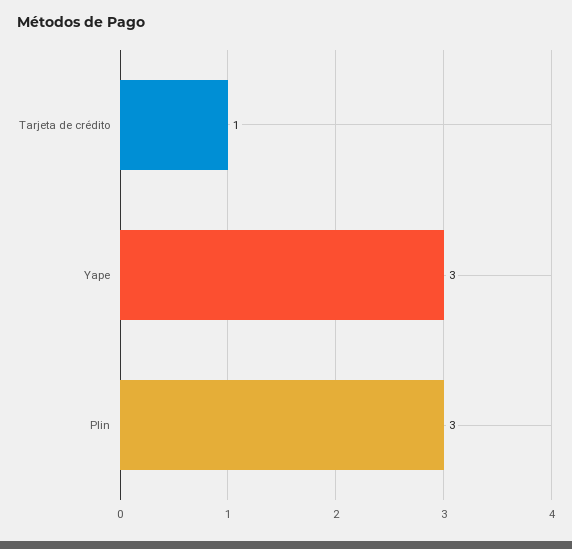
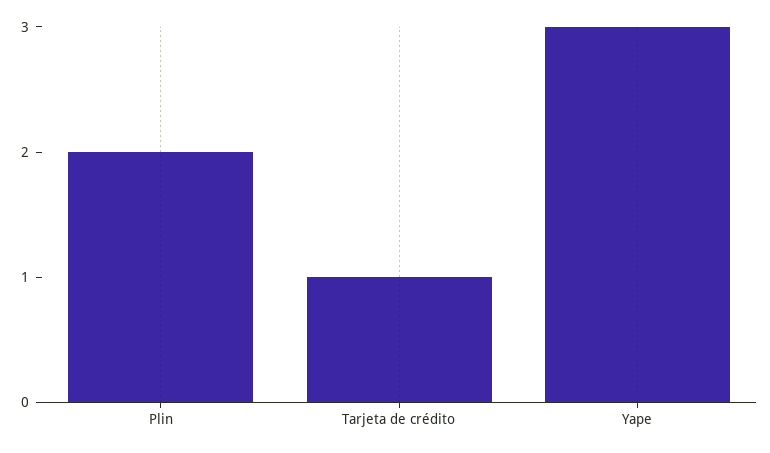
Plin: 3 -> 2

